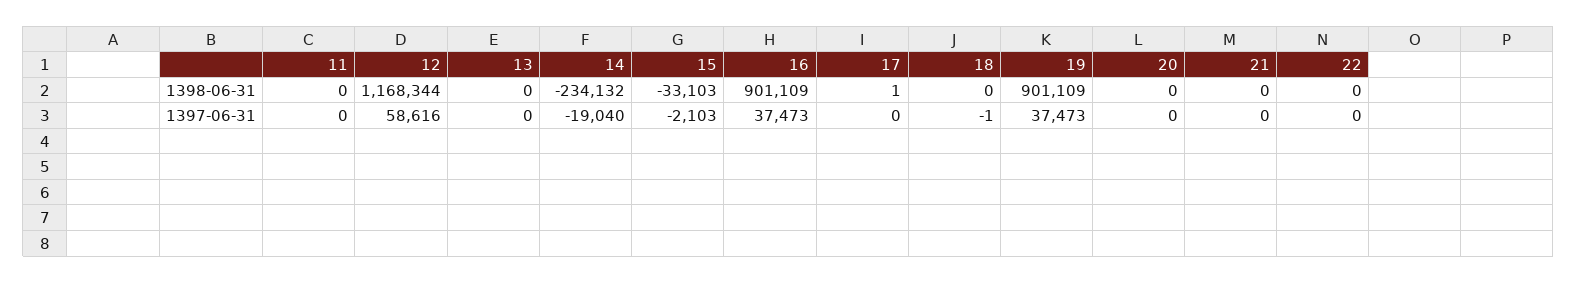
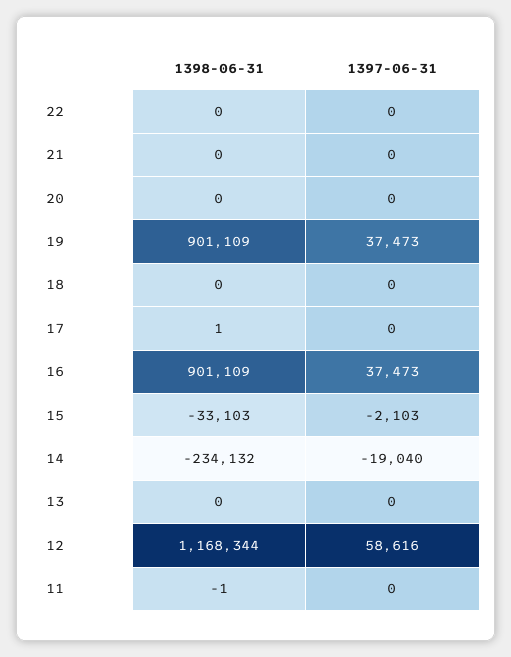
11, 1398-06-31: 0 -> -1
18, 1397-06-31: -1 -> 0

